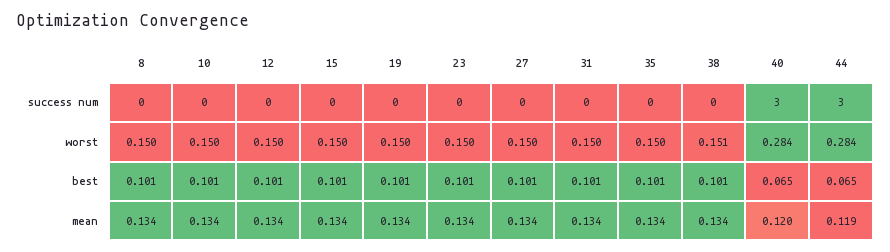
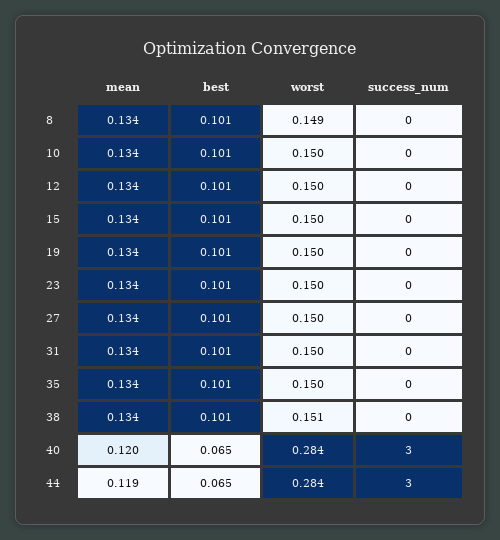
8, worst: 0.15 -> 0.149

